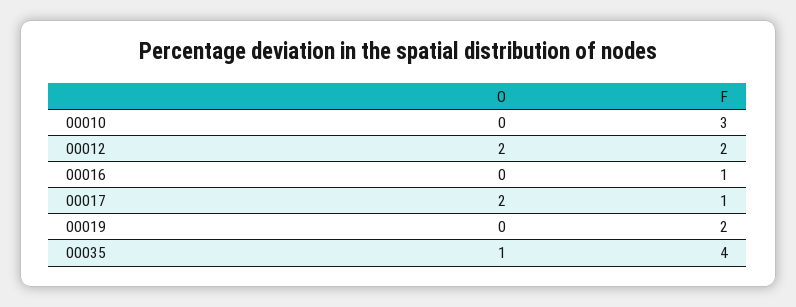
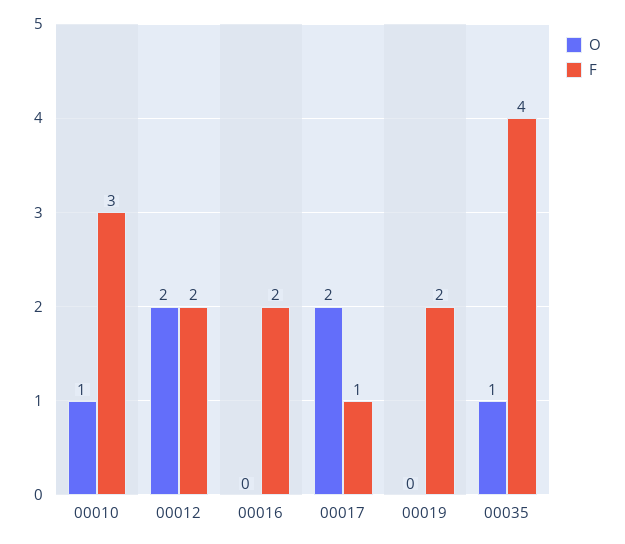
O, 00010: 0 -> 1
F, 00016: 1 -> 2

